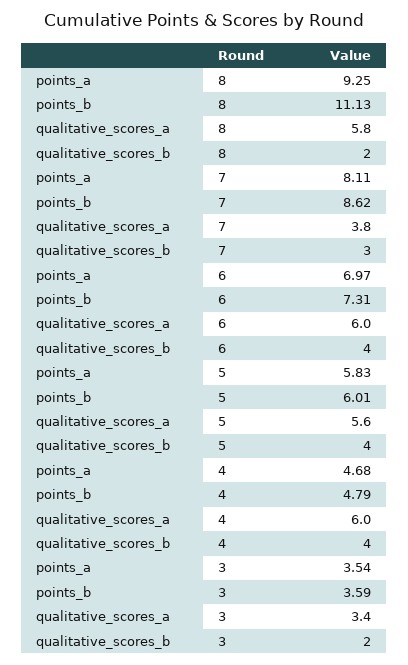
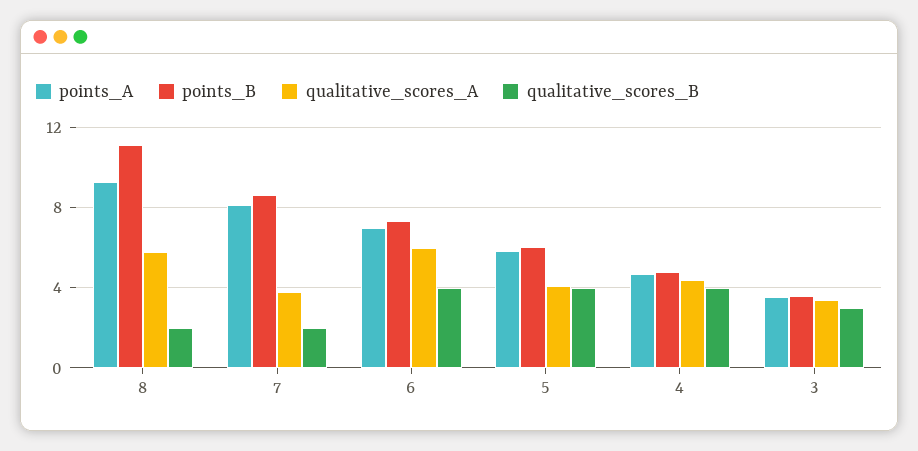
qualitative_scores_b, 7: 3 -> 2
qualitative_scores_a, 5: 5.6 -> 4
qualitative_scores_a, 4: 6 -> 4.5
qualitative_scores_b, 3: 2 -> 3

